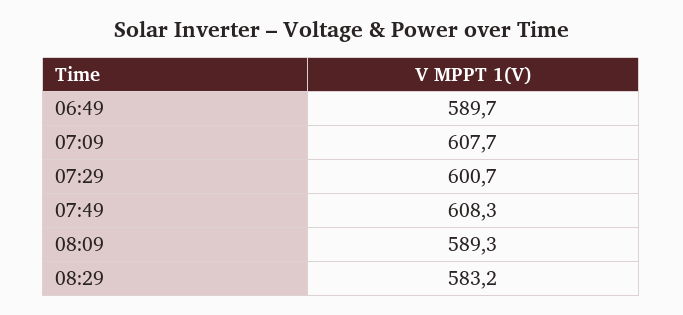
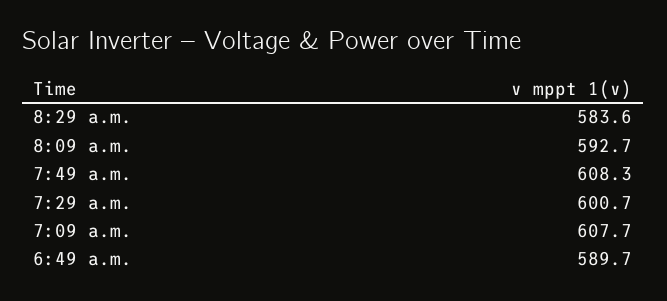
08:09: 589.3 -> 592.7
08:29: 583.2 -> 583.6

